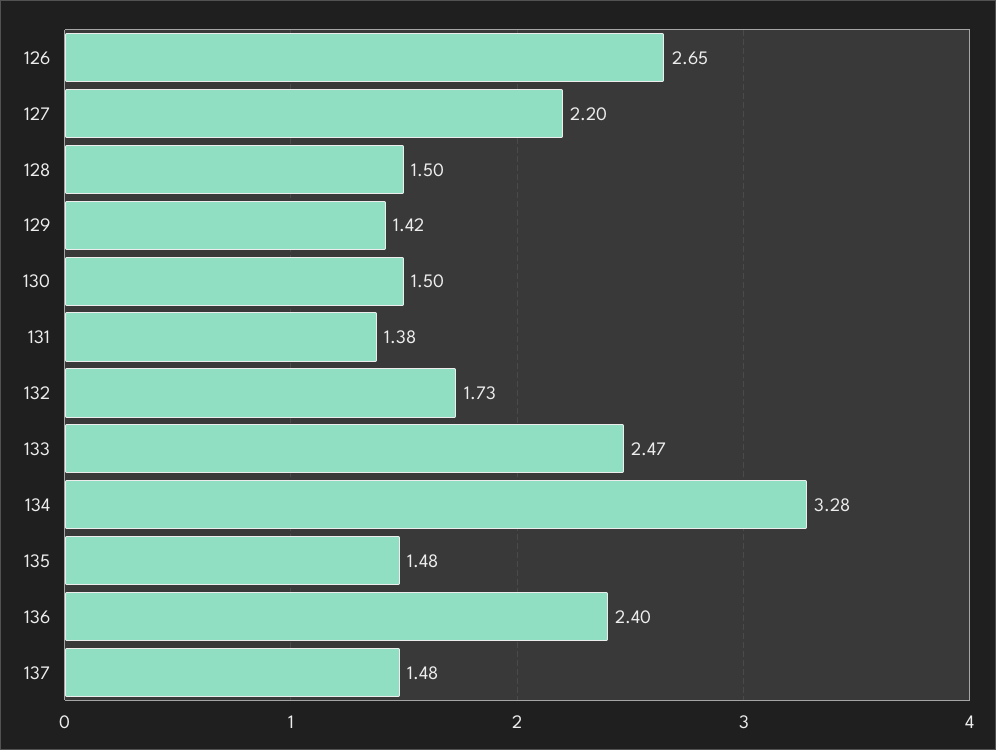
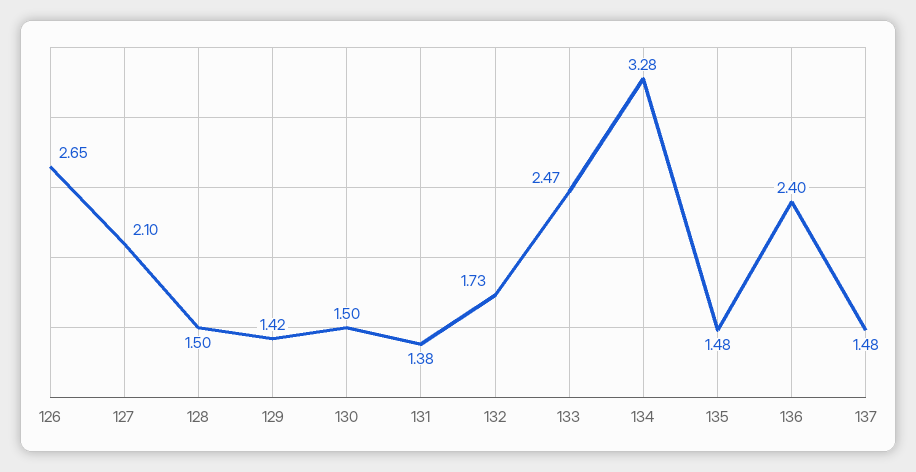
127: 2.2 -> 2.1

